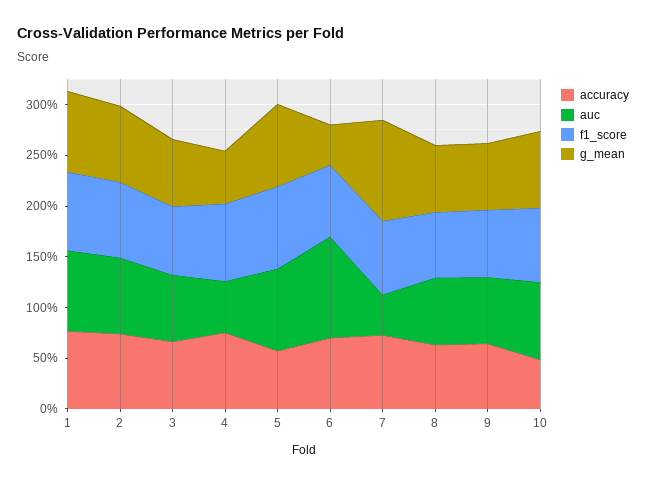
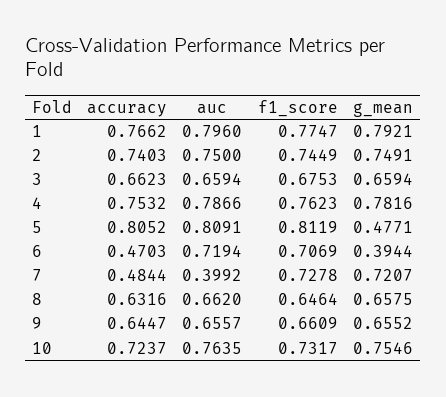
auc, 4: 0.5 -> 0.7866
g_mean, 4: 0.5 -> 0.7816
accuracy, 5: 0.6 -> 0.8052
g_mean, 5: 0.8 -> 0.4771
accuracy, 6: 0.7 -> 0.4703
auc, 6: 1 -> 0.7194
accuracy, 7: 0.7 -> 0.4844
g_mean, 7: 1 -> 0.7207
accuracy, 10: 0.5 -> 0.7237

